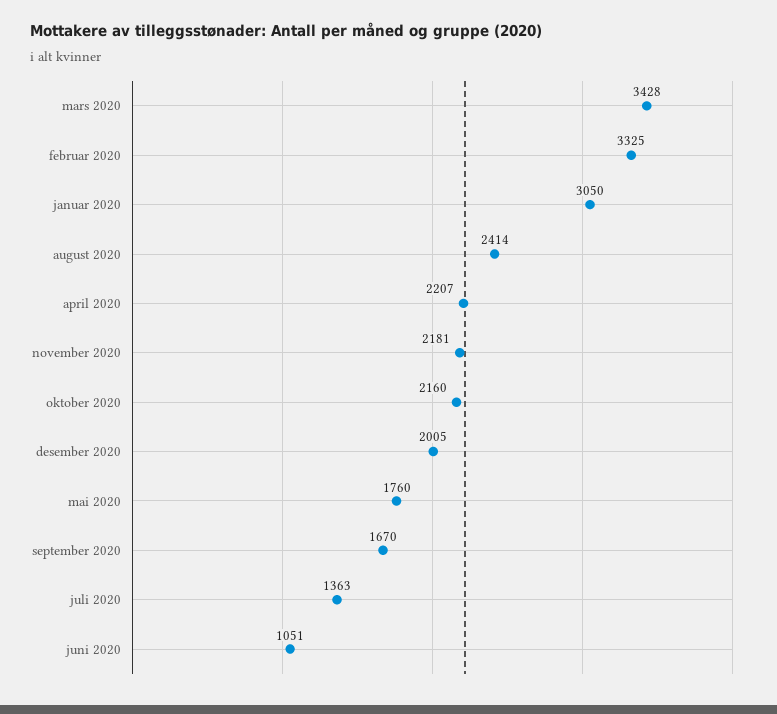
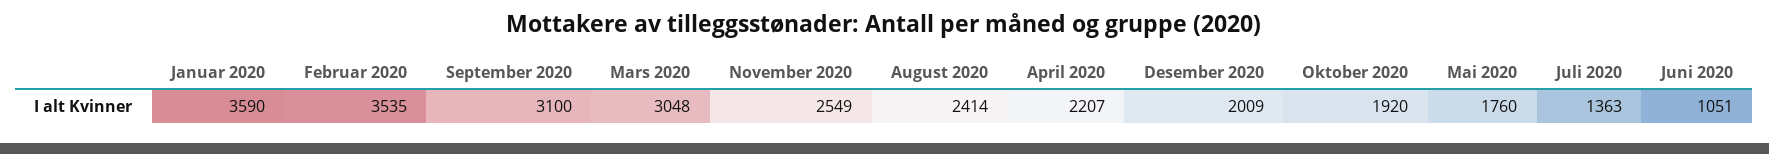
mars 2020: 3428 -> 3048
februar 2020: 3325 -> 3535
januar 2020: 3050 -> 3590
november 2020: 2181 -> 2549
oktober 2020: 2160 -> 1920
desember 2020: 2005 -> 2009
september 2020: 1670 -> 3100

